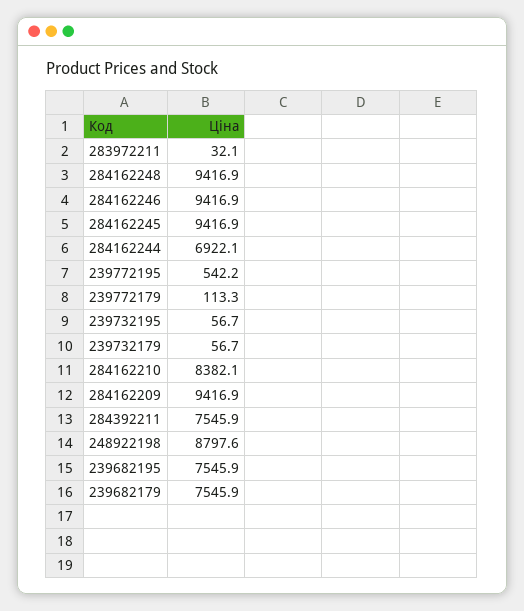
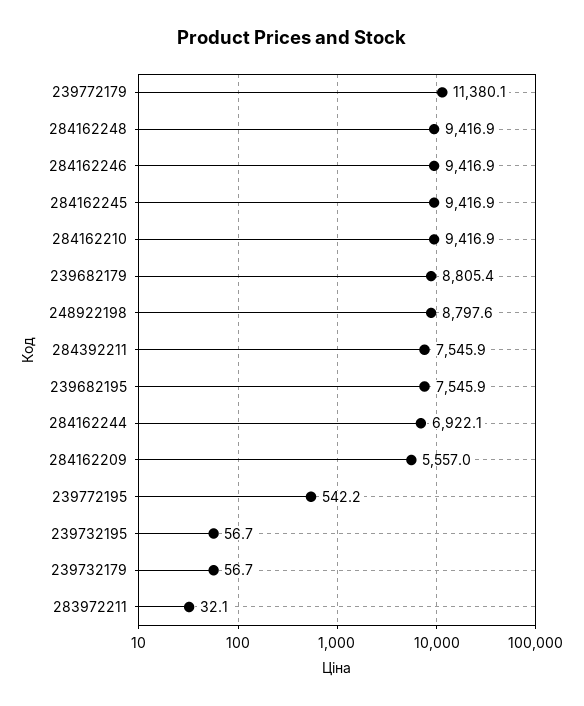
239772179: 113.3 -> 11380.1
284162210: 8382.1 -> 9416.9
284162209: 9416.9 -> 5557
239682179: 7545.9 -> 8805.4

